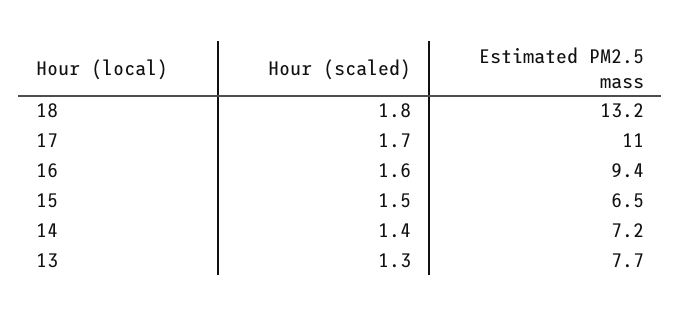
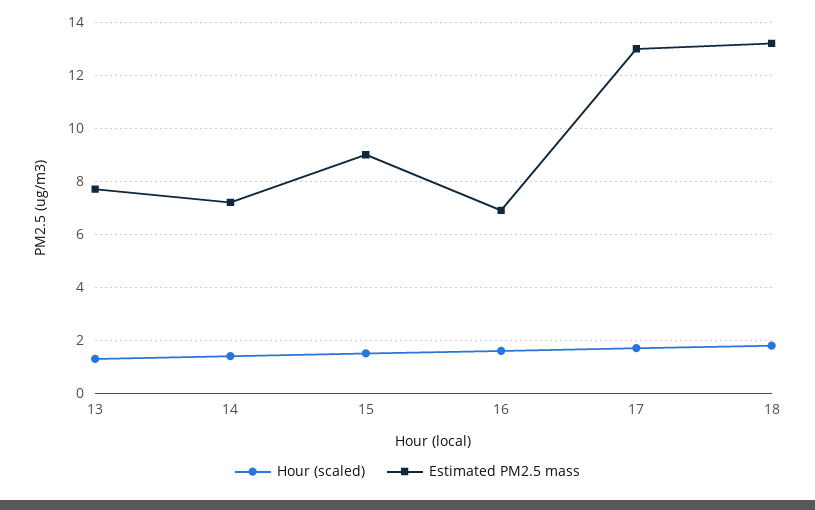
Estimated PM2.5 mass, 17: 11 -> 13
Estimated PM2.5 mass, 16: 9.4 -> 7
Estimated PM2.5 mass, 15: 6.5 -> 9

